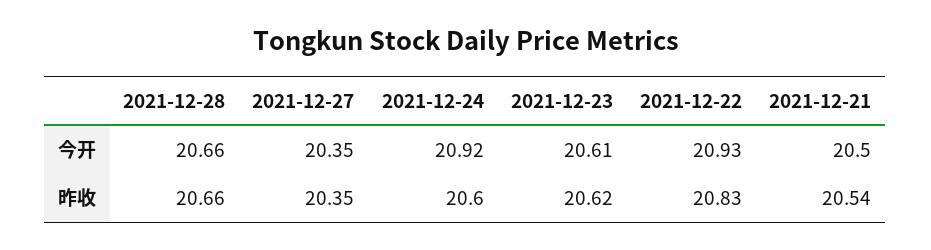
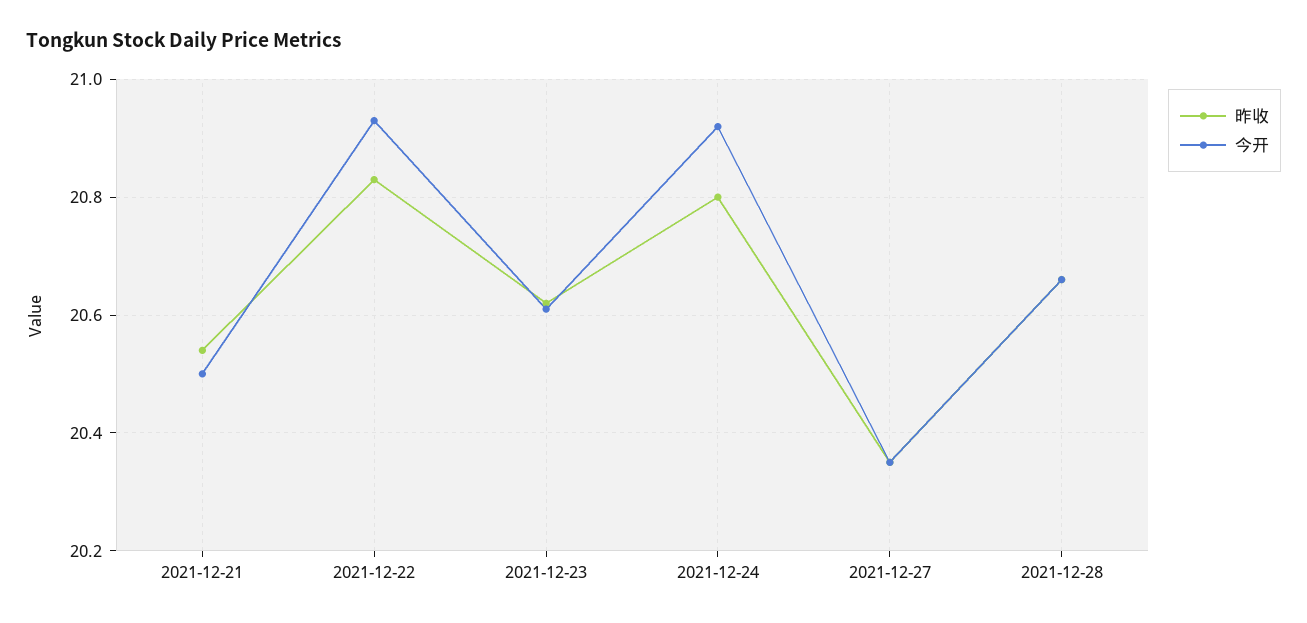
昨收, 2021-12-24: 20.6 -> 20.8

